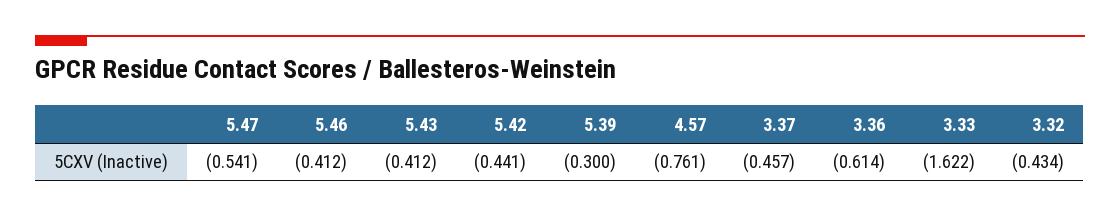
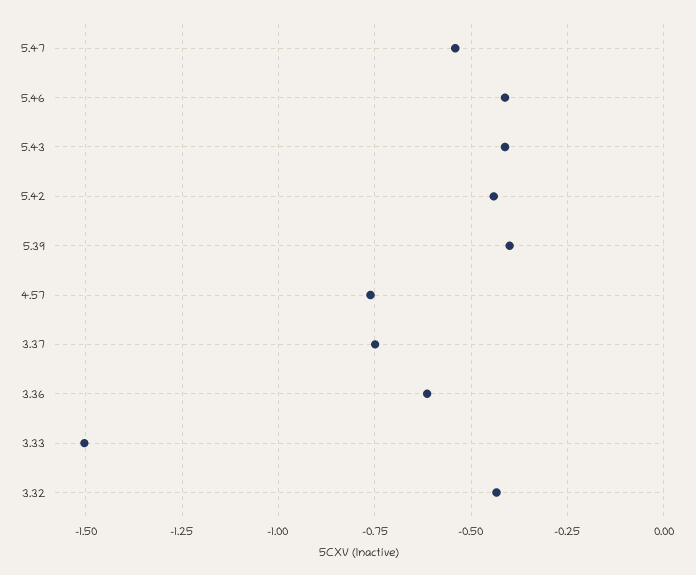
5.39: -0.3 -> -0.4
3.37: -0.457 -> -0.75
3.33: -1.622 -> -1.5

